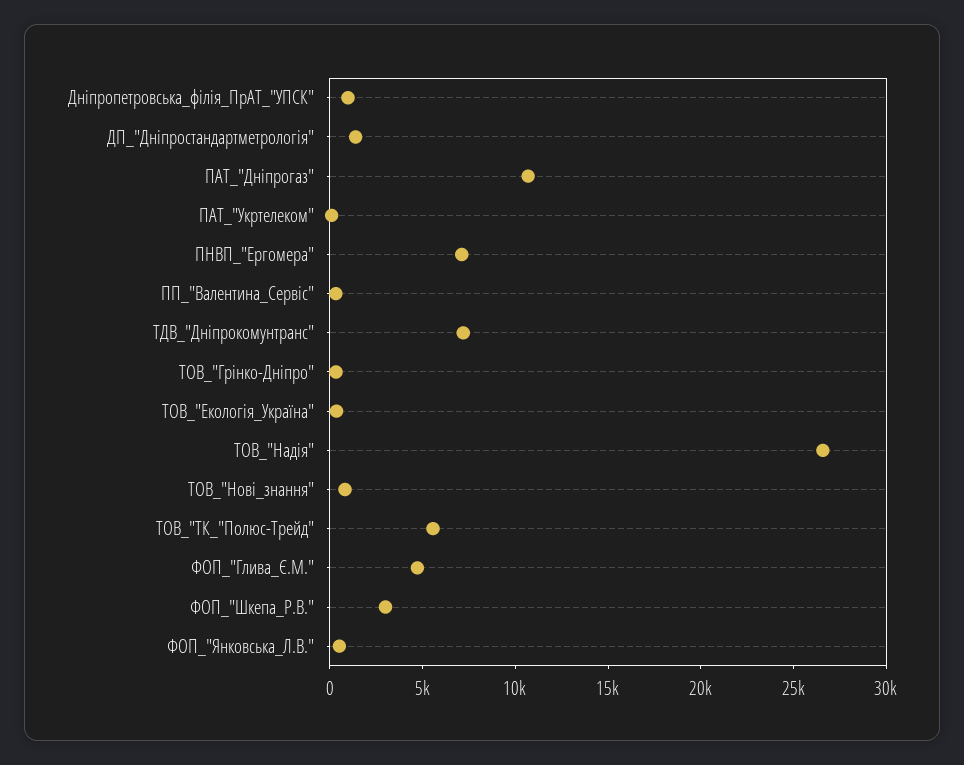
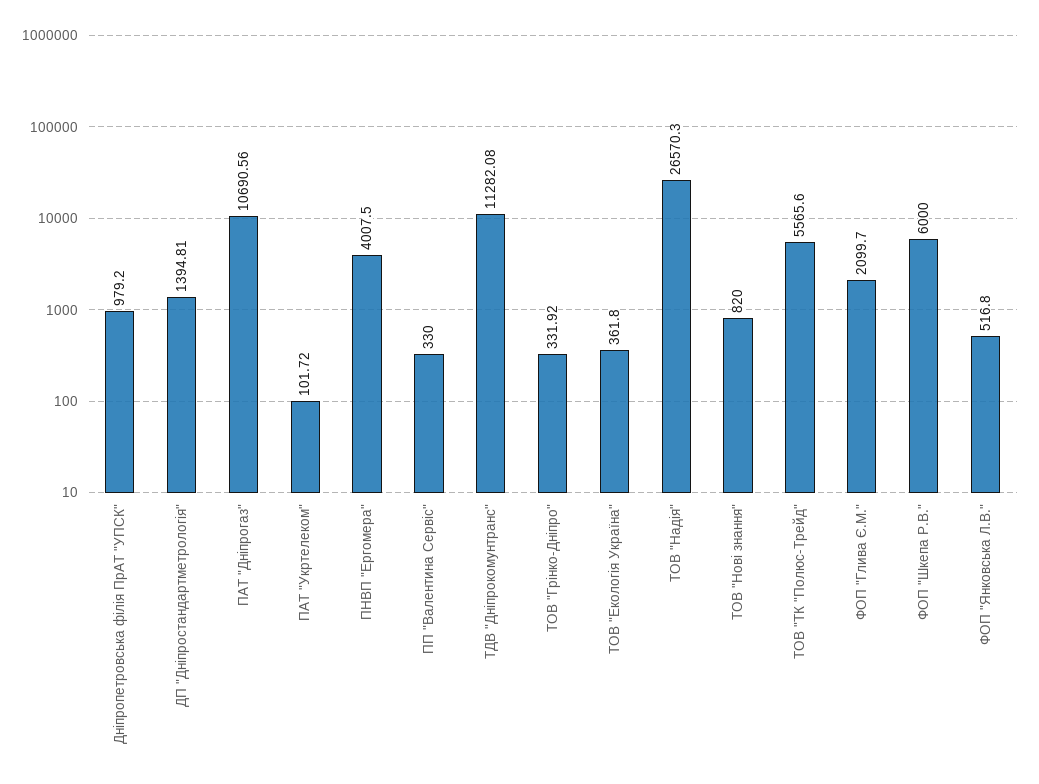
ПНВП_"Ергомера": 7000 -> 4007.5
ТДВ_"Дніпрокомунтранс": 7000 -> 11282.08
ФОП_"Глива_Є.М.": 5000 -> 2099.7
ФОП_"Шкепа_Р.В.": 3000 -> 6000

